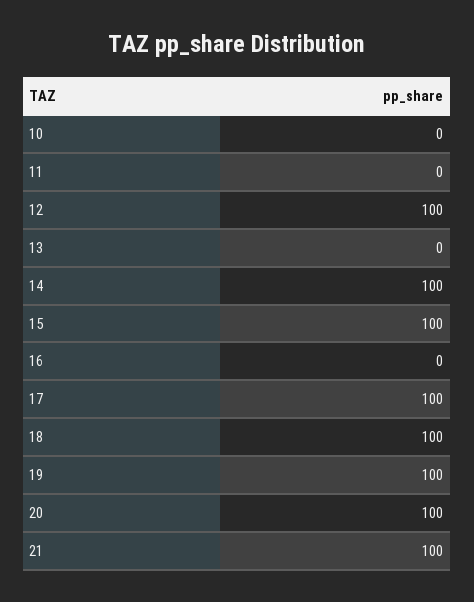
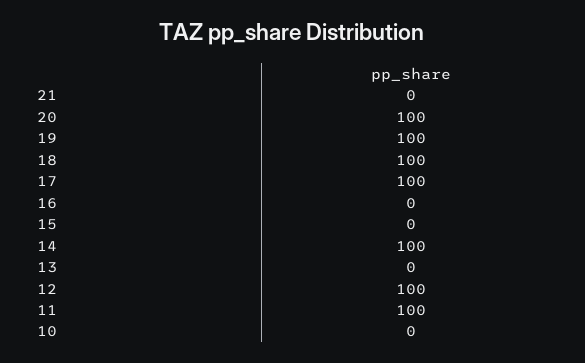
11: 0 -> 100
15: 100 -> 0
21: 100 -> 0

